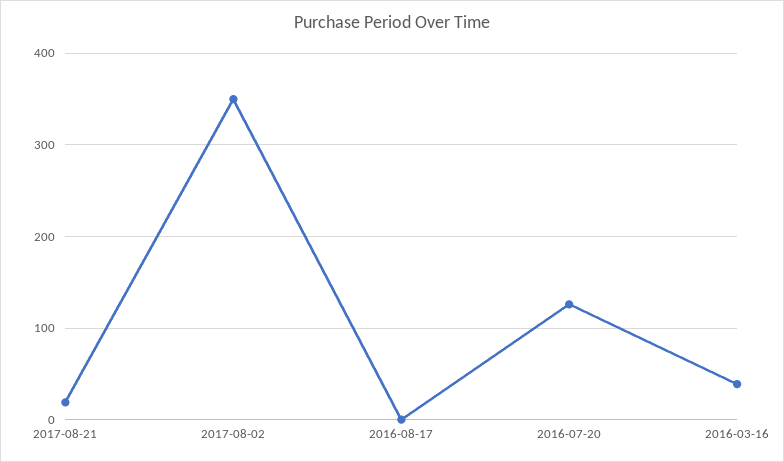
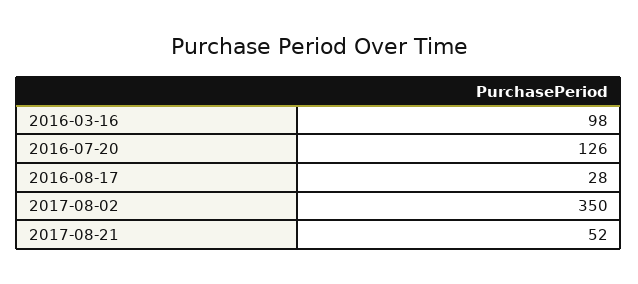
2017-08-21: 20 -> 52
2016-08-17: 0 -> 28
2016-03-16: 40 -> 98

